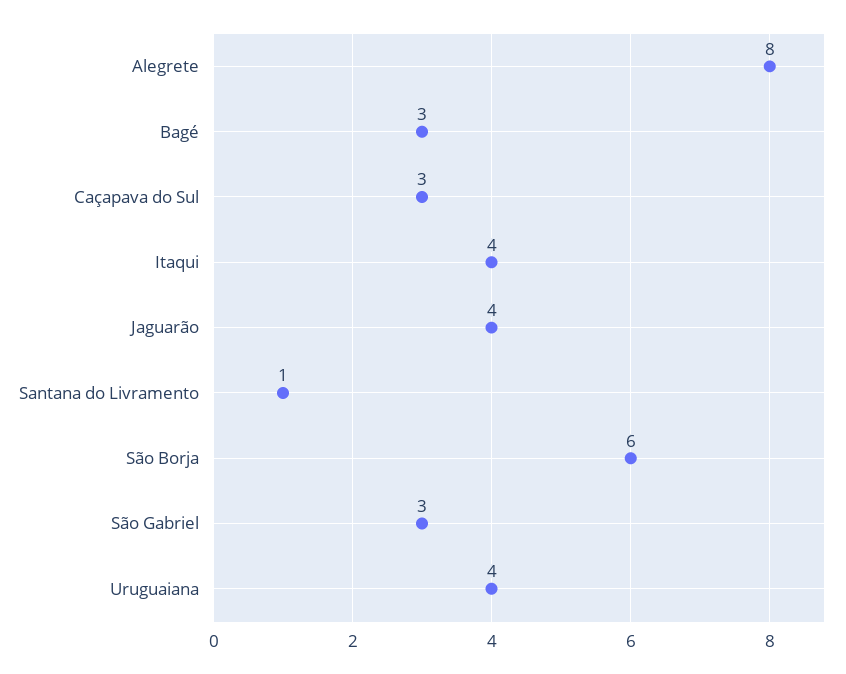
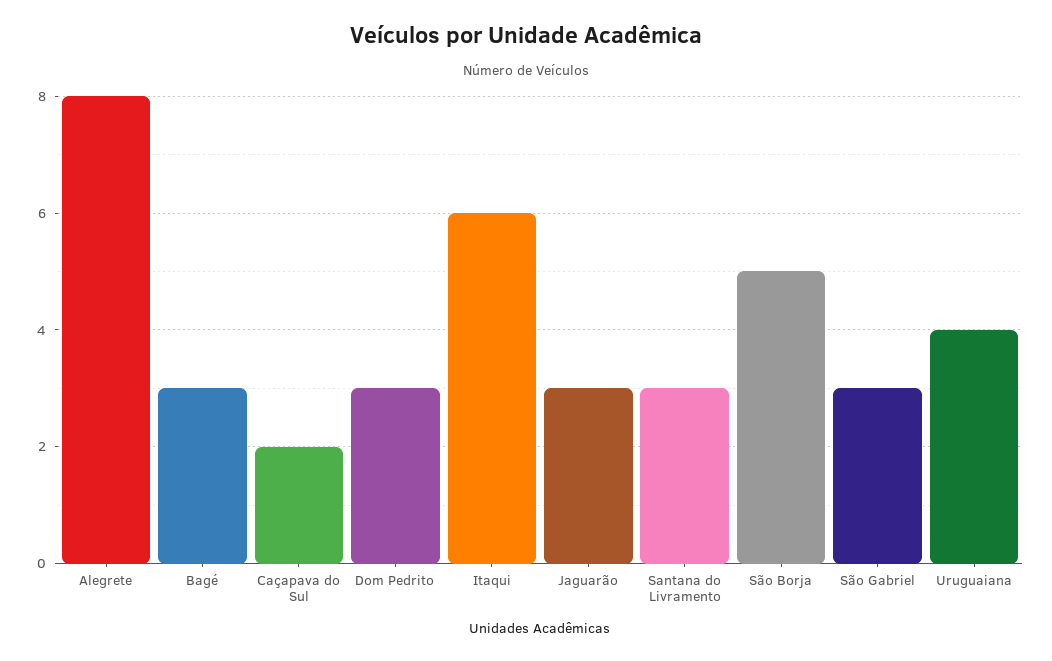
Caçapava do Sul: 3 -> 2
Itaqui: 4 -> 6
Jaguarão: 4 -> 3
Santana do Livramento: 1 -> 3
São Borja: 6 -> 5
Dom Pedrito: none -> 3

